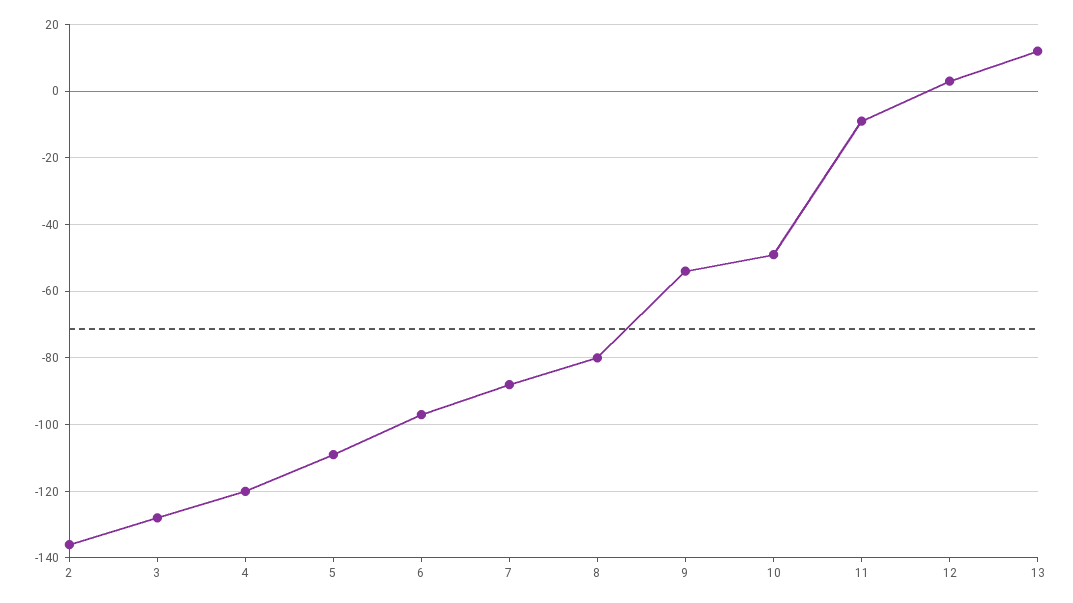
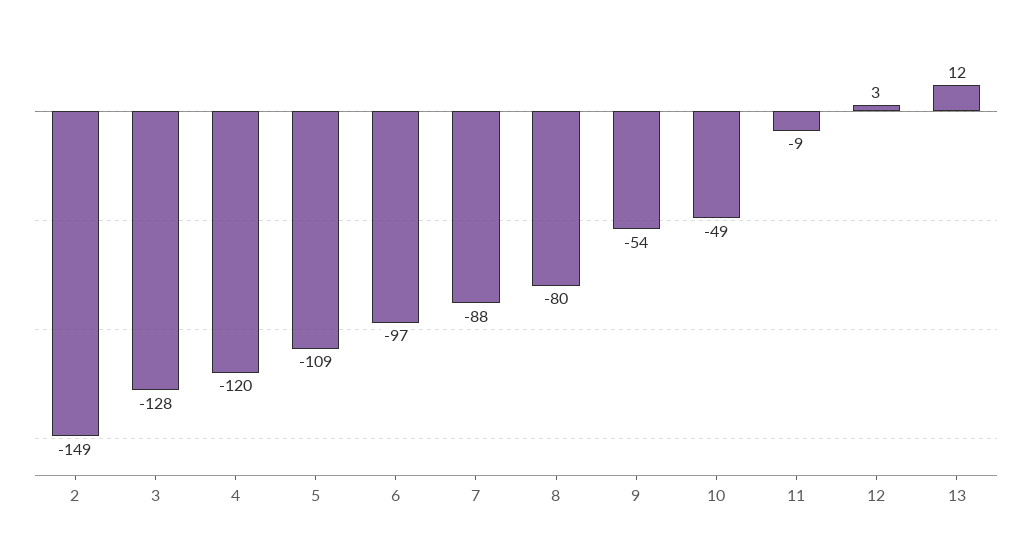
2: -135 -> -149

